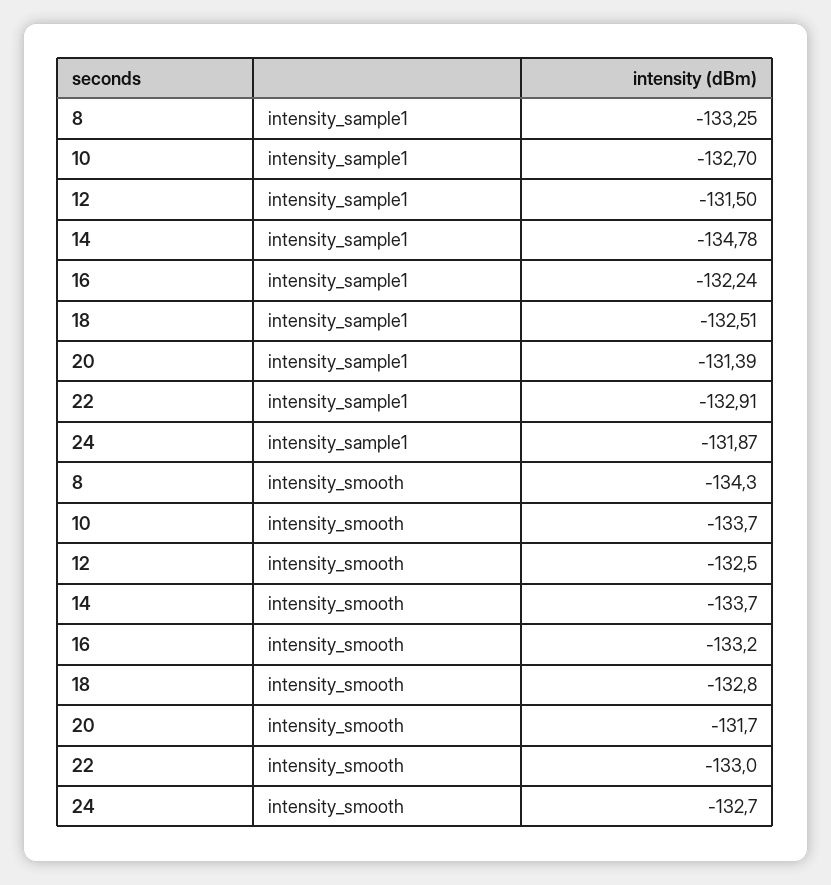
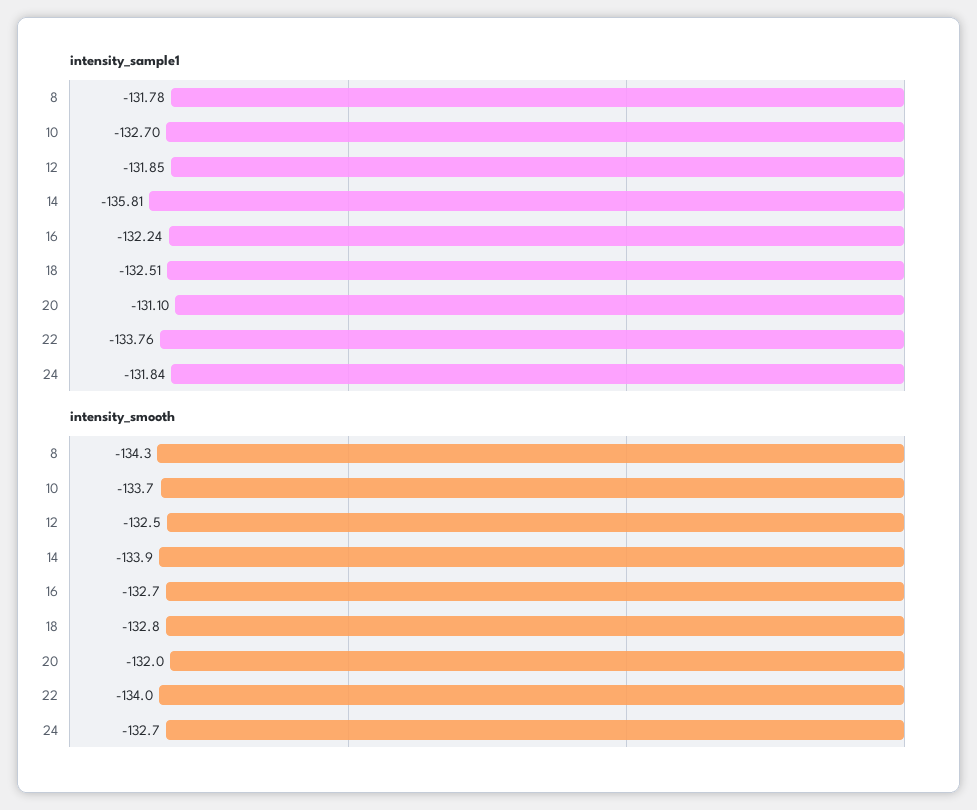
intensity_sample1, 8: -133.25 -> -131.78
intensity_sample1, 12: -131.5 -> -131.85
intensity_sample1, 14: -134.78 -> -135.81
intensity_sample1, 20: -131.39 -> -131.1
intensity_sample1, 22: -132.91 -> -133.76
intensity_sample1, 24: -131.87 -> -131.84
intensity_smooth, 14: -133.7 -> -133.9
intensity_smooth, 16: -133.2 -> -132.7
intensity_smooth, 20: -131.7 -> -132
intensity_smooth, 22: -133 -> -134

